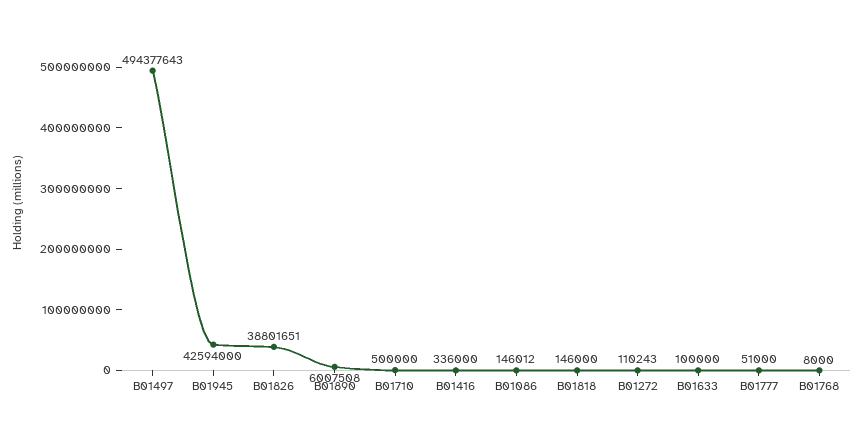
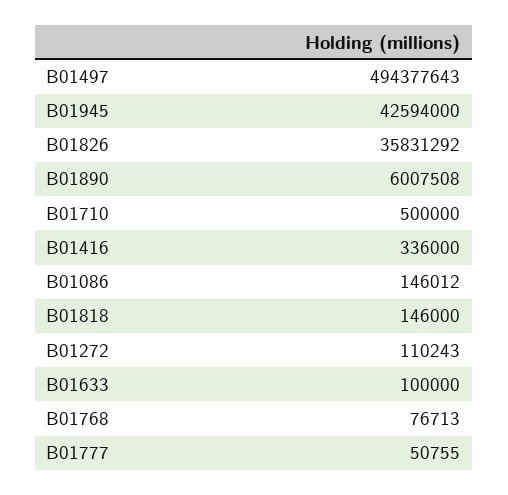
B01826: 38801651 -> 35831292
B01777: 51000 -> 50755
B01768: 8000 -> 76713

